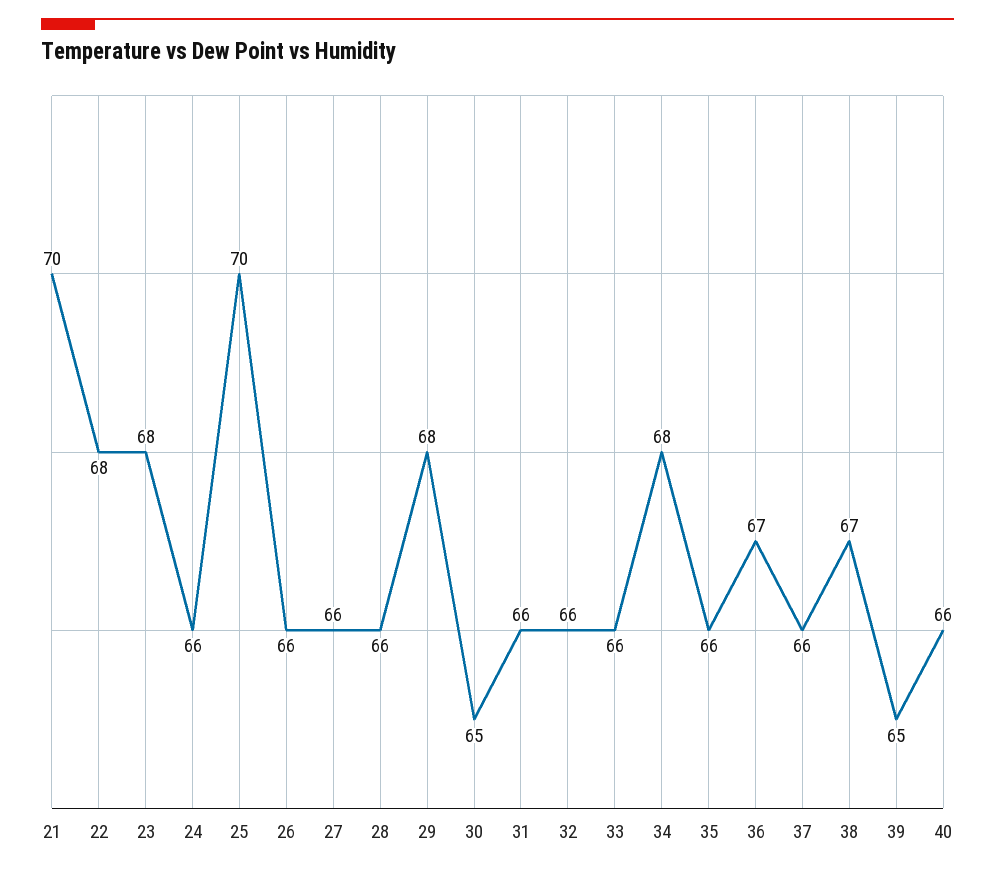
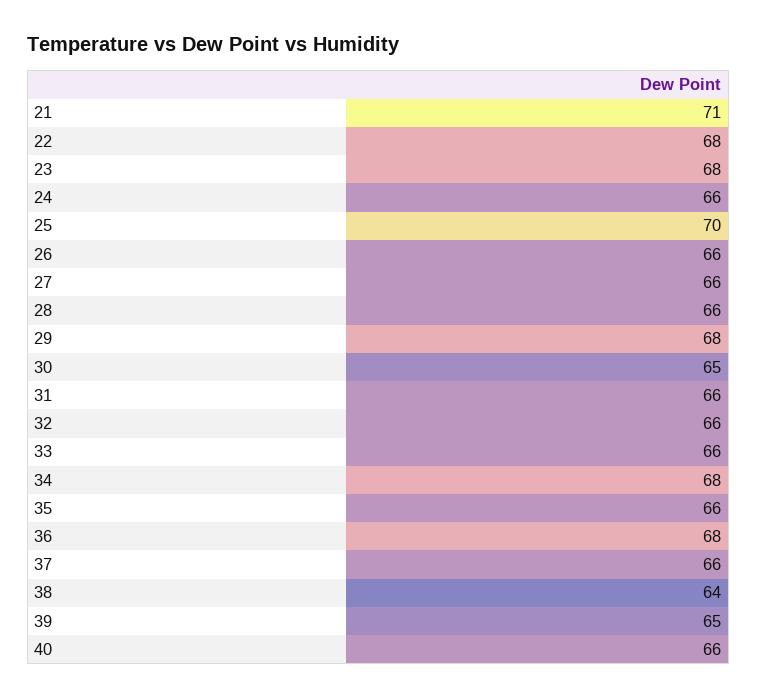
21: 70 -> 71
36: 67 -> 68
38: 67 -> 64

